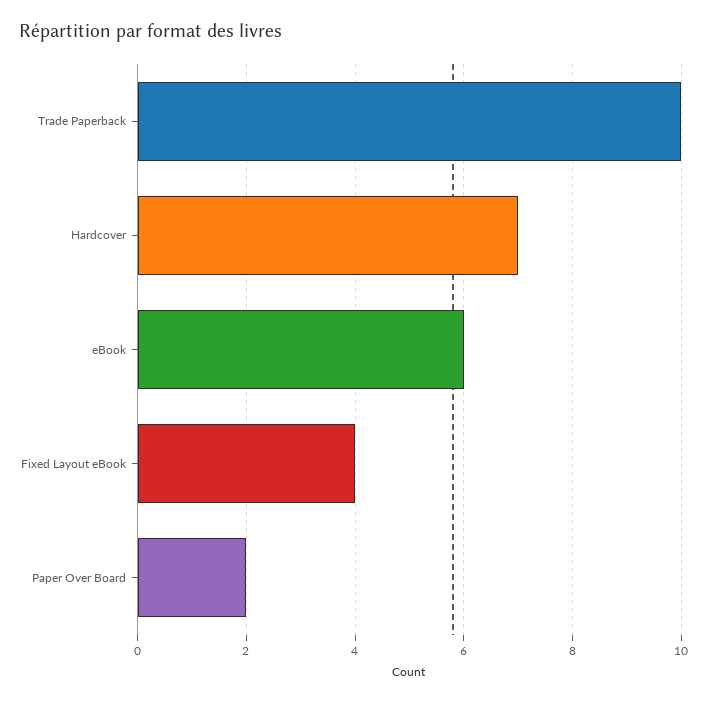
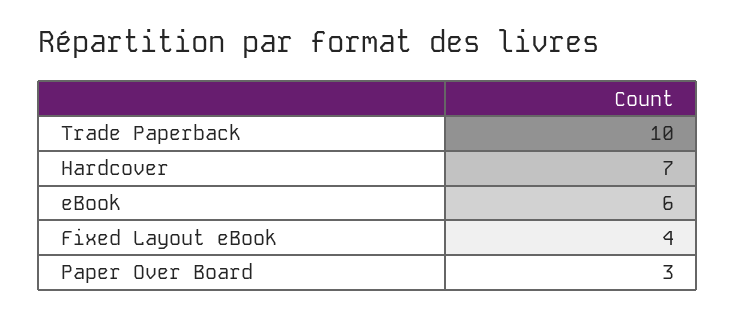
Paper Over Board: 2 -> 3

